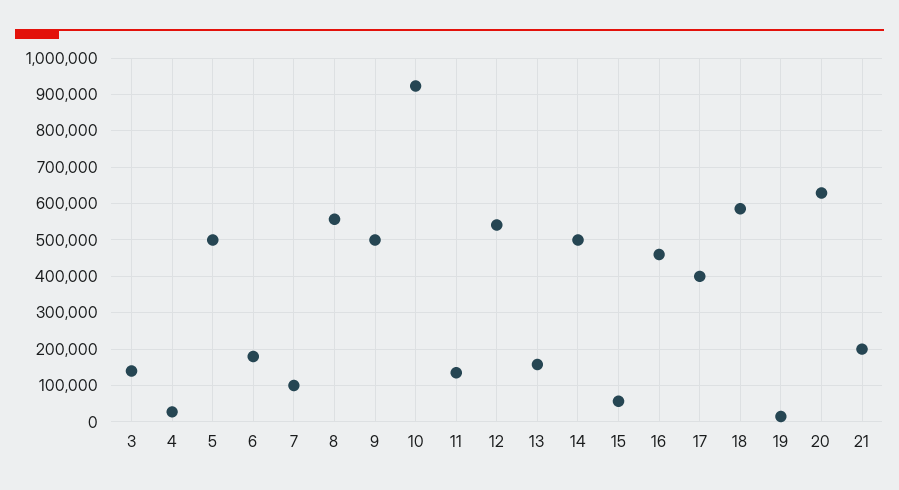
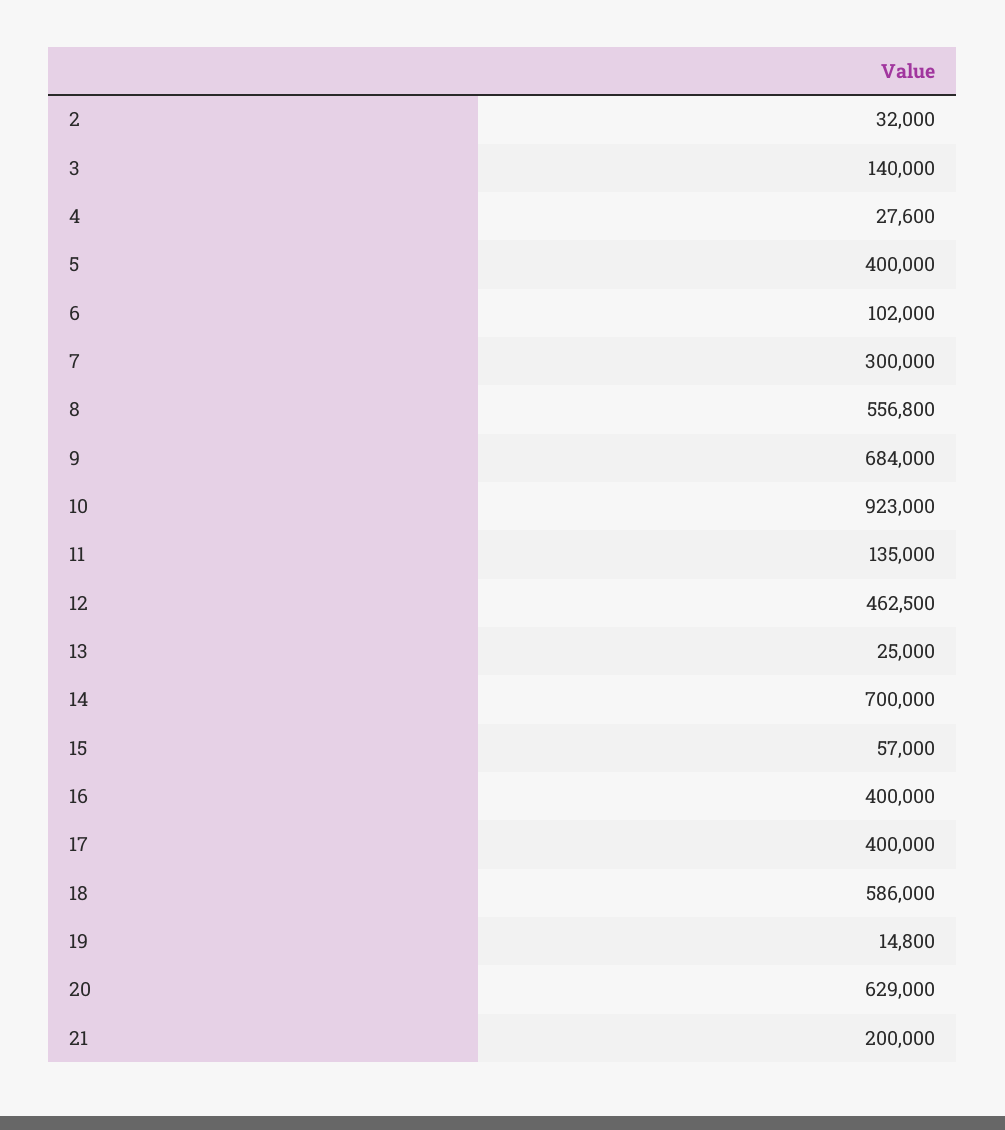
5: 500000 -> 400000
6: 180000 -> 102000
7: 100000 -> 300000
9: 500000 -> 684000
12: 540000 -> 462500
13: 160000 -> 25000
14: 500000 -> 700000
16: 460000 -> 400000
2: none -> 32000

